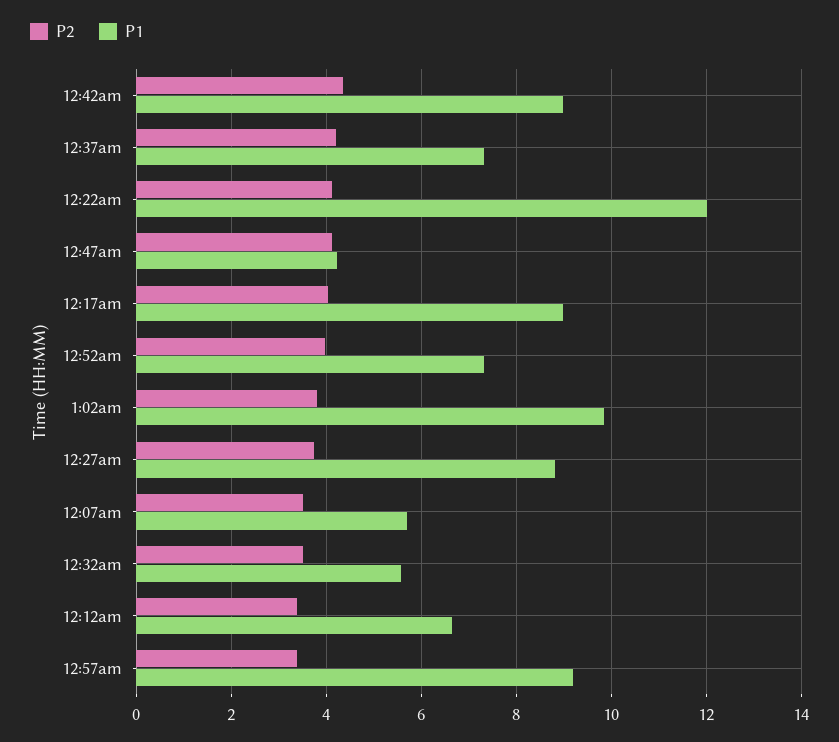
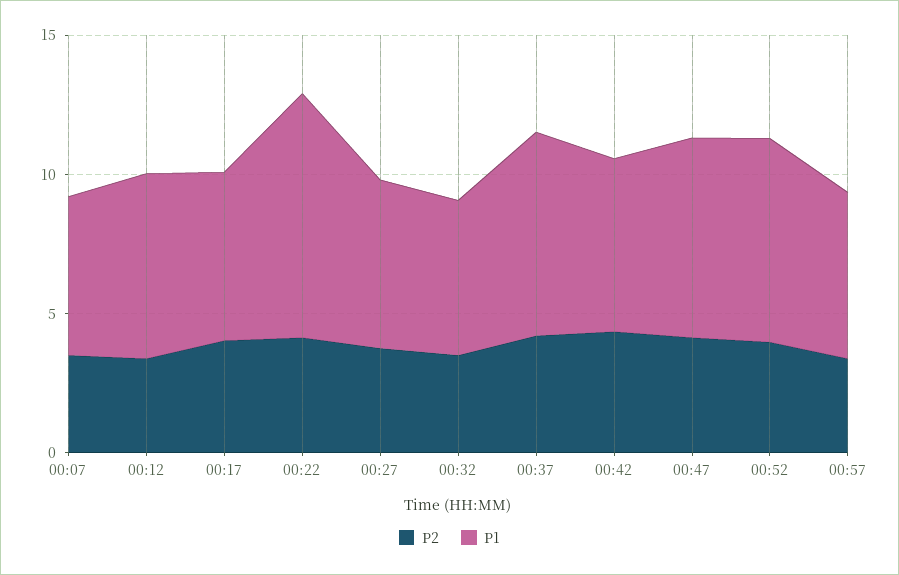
P1, 12:42am: 9 -> 6
P1, 12:22am: 12 -> 9
P1, 12:47am: 4.2 -> 7
P1, 12:17am: 9 -> 6
P2, 1:02am: 3.8 -> none
P1, 1:02am: 9.8 -> none
P1, 12:27am: 8.8 -> 6
P1, 12:57am: 9.2 -> 6

